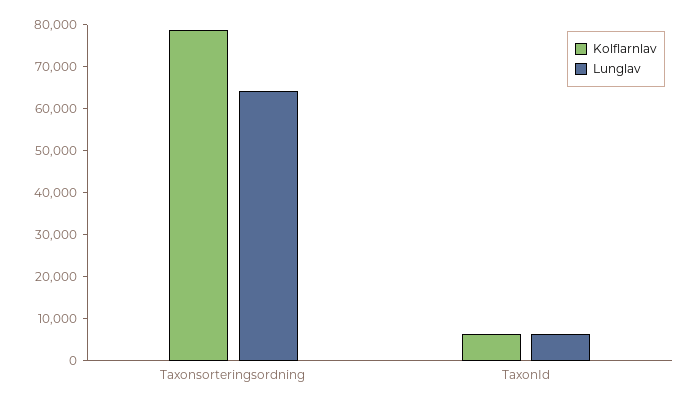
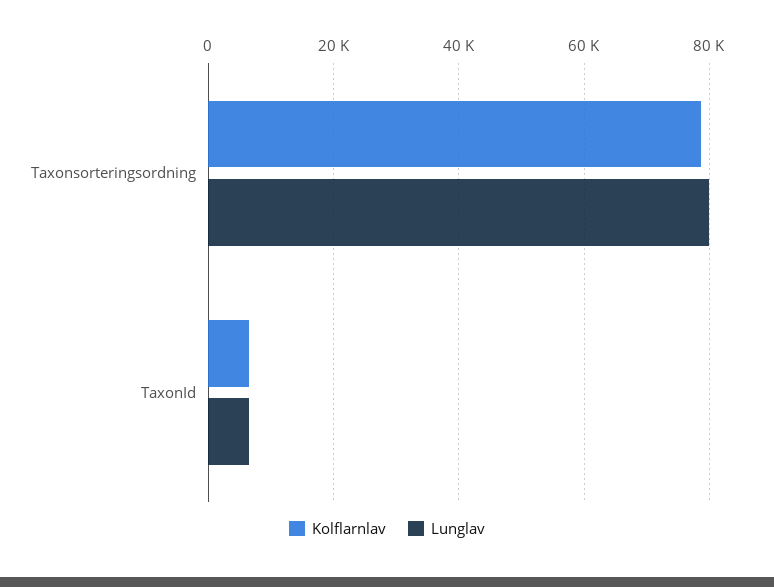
Lunglav, Taxonsorteringsordning: 64000 -> 80000

